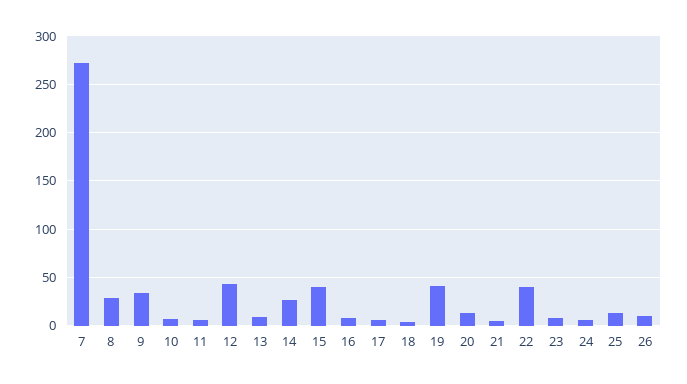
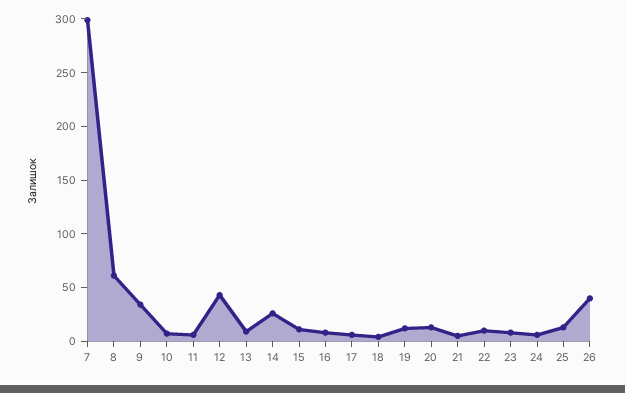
7: 270 -> 300
8: 30 -> 60
15: 40 -> 10
19: 40 -> 10
22: 40 -> 10
26: 10 -> 40

